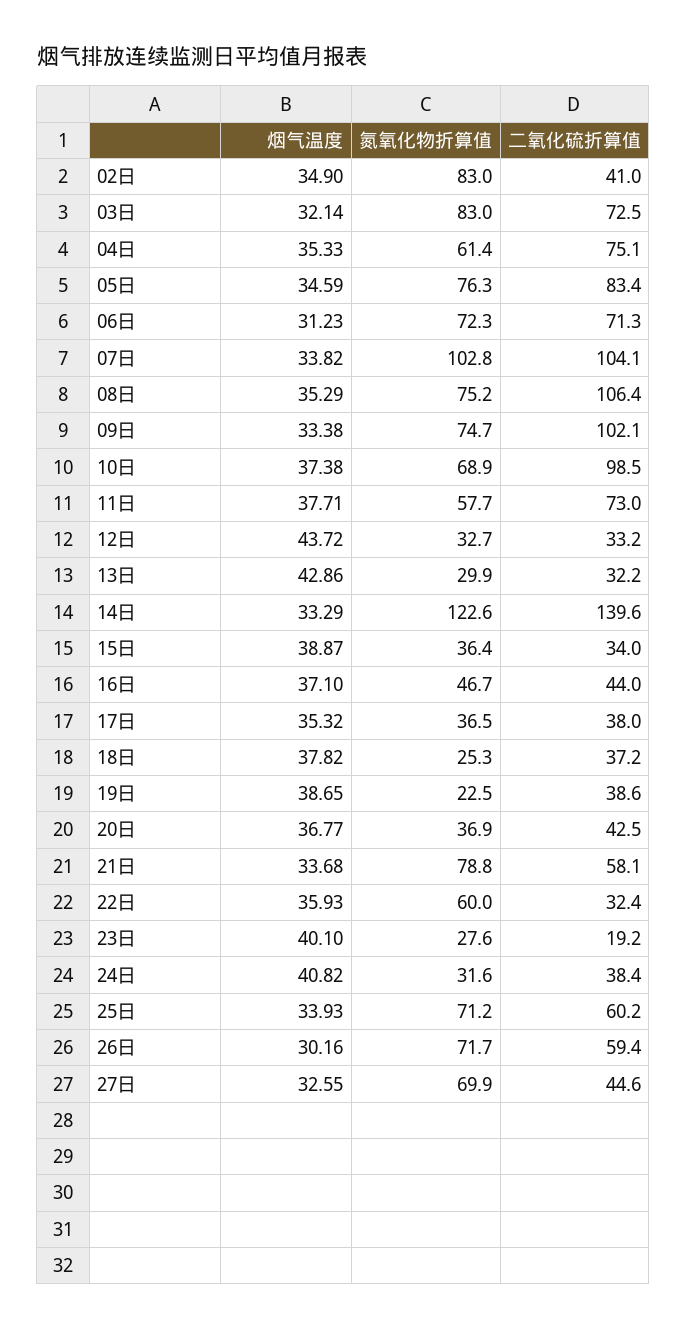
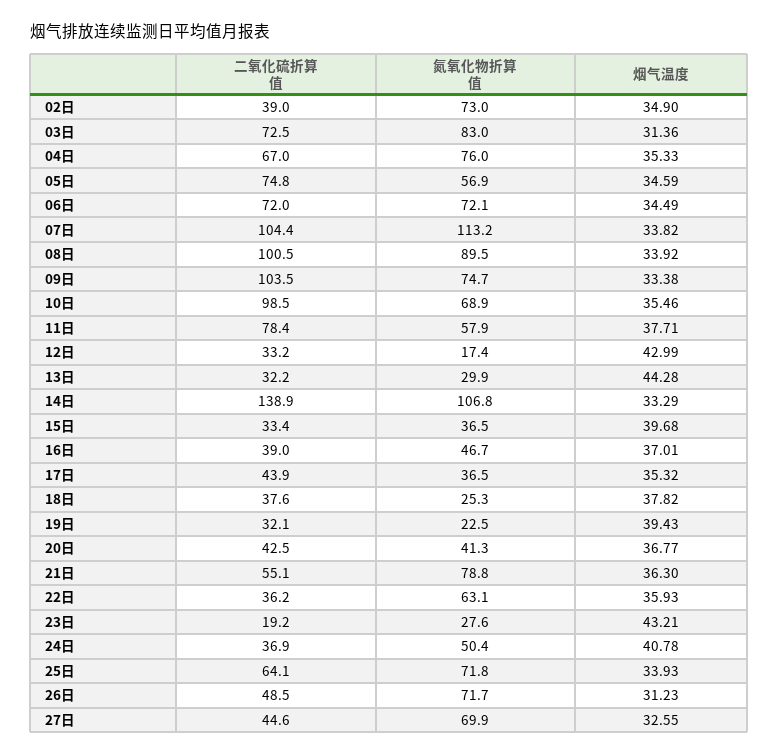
氮氧化物折算值, 02日: 83 -> 73
二氧化硫折算值, 02日: 41 -> 39
烟气温度, 03日: 32.14 -> 31.36
氮氧化物折算值, 04日: 61.4 -> 76
二氧化硫折算值, 04日: 75.1 -> 67
氮氧化物折算值, 05日: 76.3 -> 56.9
二氧化硫折算值, 05日: 83.4 -> 74.8
烟气温度, 06日: 31.23 -> 34.49
氮氧化物折算值, 06日: 72.3 -> 72.1
二氧化硫折算值, 06日: 71.3 -> 72
氮氧化物折算值, 07日: 102.8 -> 113.2
二氧化硫折算值, 07日: 104.1 -> 104.4
烟气温度, 08日: 35.29 -> 33.92
氮氧化物折算值, 08日: 75.2 -> 89.5
二氧化硫折算值, 08日: 106.4 -> 100.5
二氧化硫折算值, 09日: 102.1 -> 103.5
烟气温度, 10日: 37.38 -> 35.46
氮氧化物折算值, 11日: 57.7 -> 57.9
二氧化硫折算值, 11日: 73 -> 78.4
烟气温度, 12日: 43.72 -> 42.99
氮氧化物折算值, 12日: 32.7 -> 17.4
烟气温度, 13日: 42.86 -> 44.28
氮氧化物折算值, 14日: 122.6 -> 106.8
二氧化硫折算值, 14日: 139.6 -> 138.9
烟气温度, 15日: 38.87 -> 39.68
氮氧化物折算值, 15日: 36.4 -> 36.5
二氧化硫折算值, 15日: 34 -> 33.4
烟气温度, 16日: 37.1 -> 37.01
二氧化硫折算值, 16日: 44 -> 39
二氧化硫折算值, 17日: 38 -> 43.9
二氧化硫折算值, 18日: 37.2 -> 37.6
烟气温度, 19日: 38.65 -> 39.43
二氧化硫折算值, 19日: 38.6 -> 32.1
氮氧化物折算值, 20日: 36.9 -> 41.3
烟气温度, 21日: 33.68 -> 36.3
二氧化硫折算值, 21日: 58.1 -> 55.1
氮氧化物折算值, 22日: 60 -> 63.1
二氧化硫折算值, 22日: 32.4 -> 36.2
烟气温度, 23日: 40.1 -> 43.21
烟气温度, 24日: 40.82 -> 40.78
氮氧化物折算值, 24日: 31.6 -> 50.4
二氧化硫折算值, 24日: 38.4 -> 36.9
氮氧化物折算值, 25日: 71.2 -> 71.8
二氧化硫折算值, 25日: 60.2 -> 64.1
烟气温度, 26日: 30.16 -> 31.23
二氧化硫折算值, 26日: 59.4 -> 48.5

